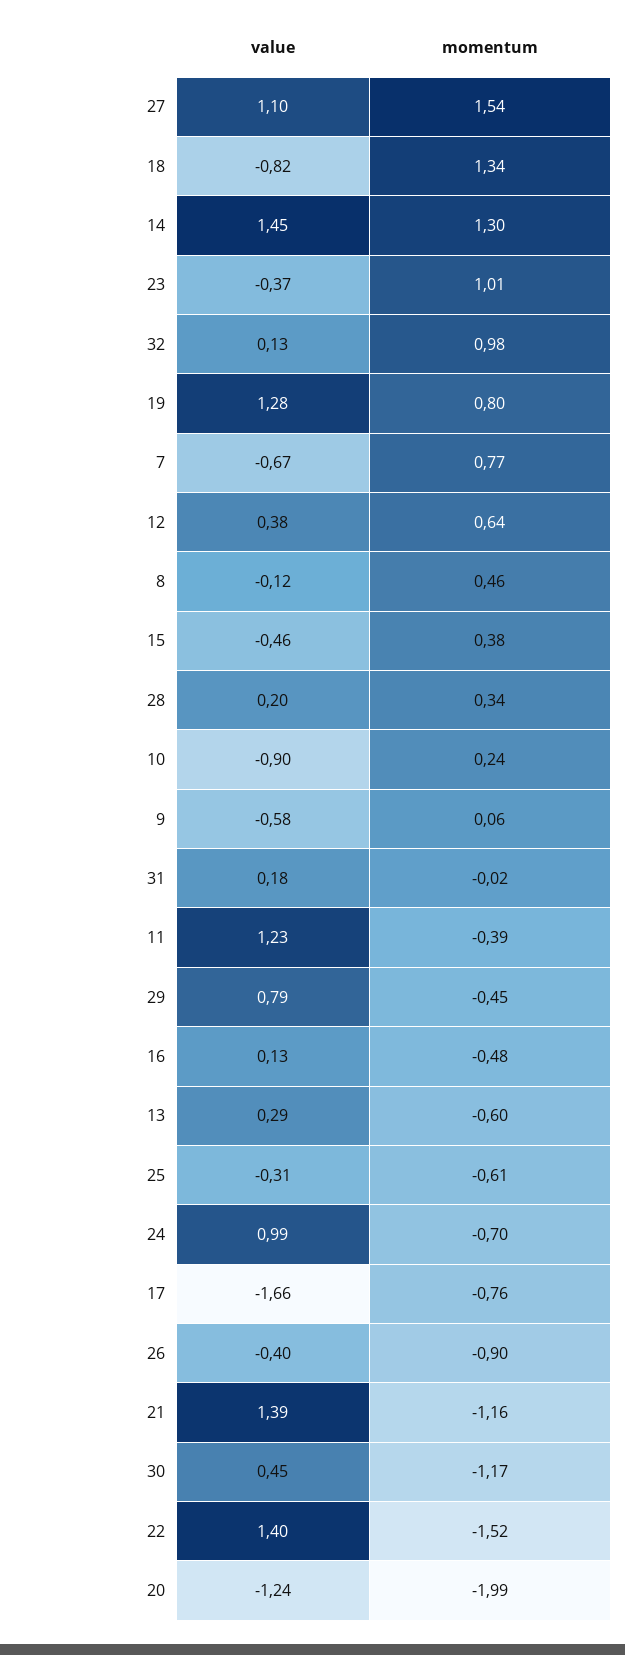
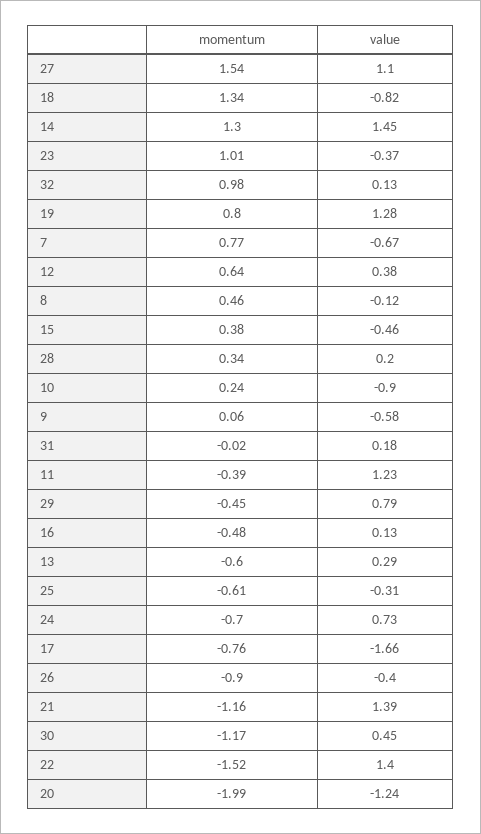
value, 24: 0.99 -> 0.73

